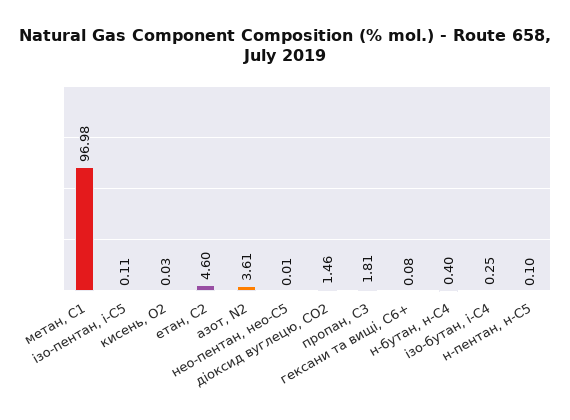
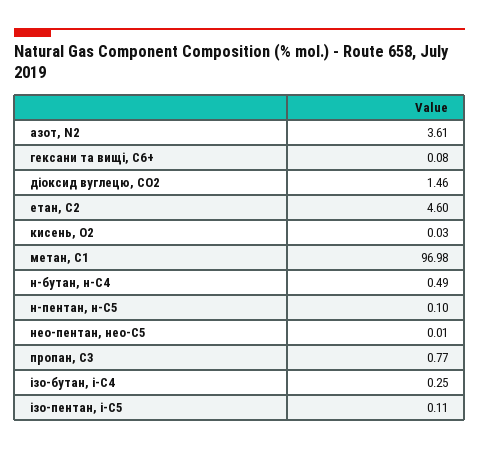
пропан, С3: 1.81 -> 0.77
н-бутан, н-С4: 0.4 -> 0.49

